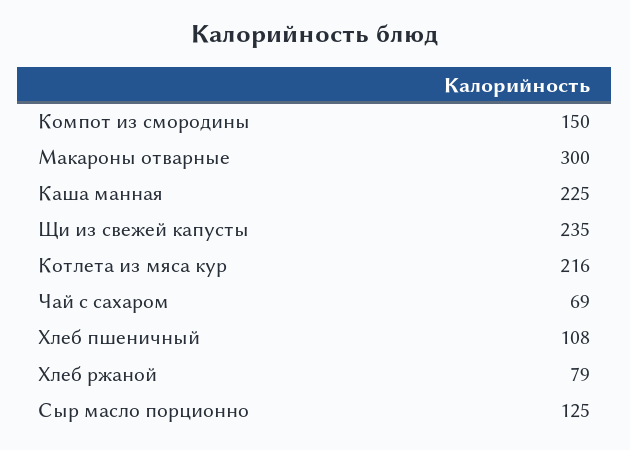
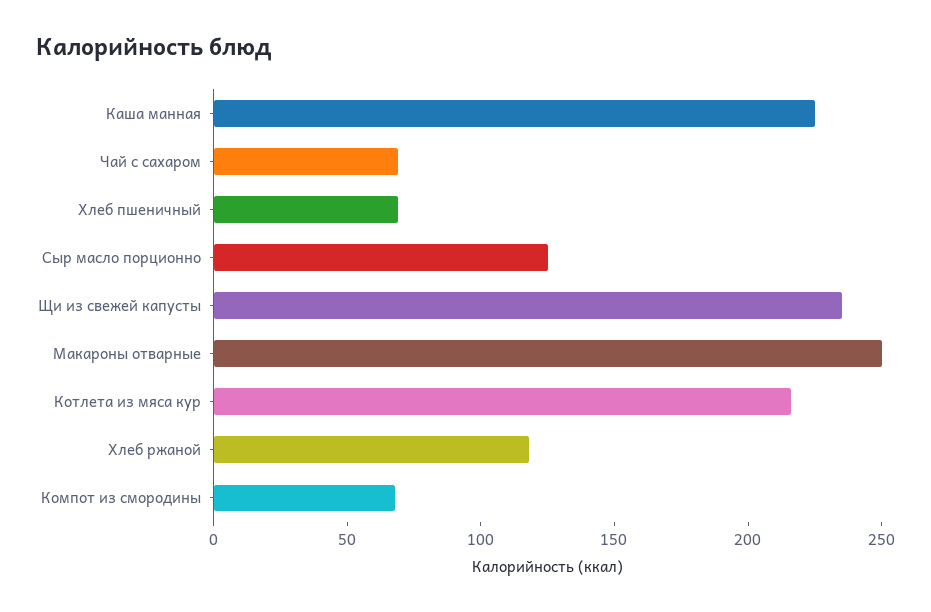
Компот из смородины: 150 -> 70
Макароны отварные: 300 -> 250
Хлеб пшеничный: 108 -> 70
Хлеб ржаной: 79 -> 120

